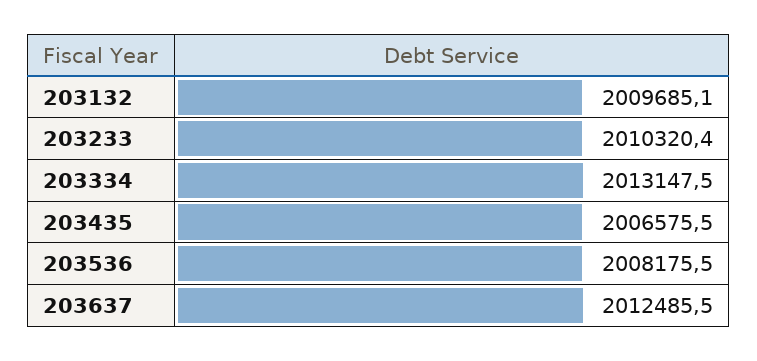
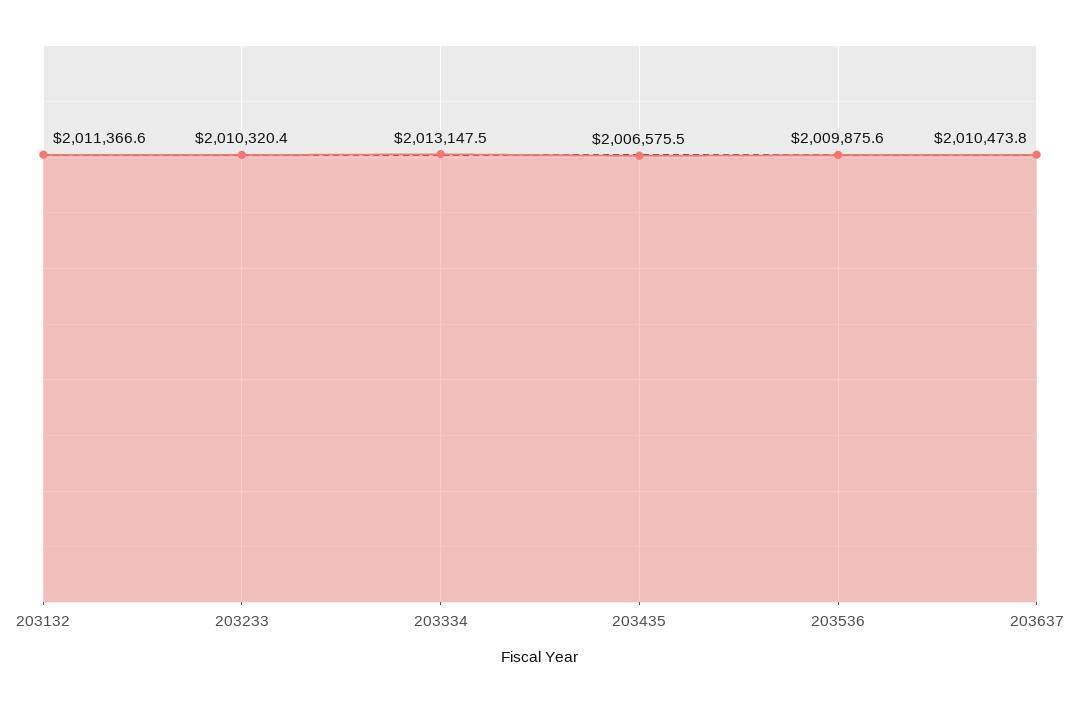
203132: 2009685.1 -> 2011366.6
203536: 2008175.5 -> 2009875.6
203637: 2012485.5 -> 2010473.8

